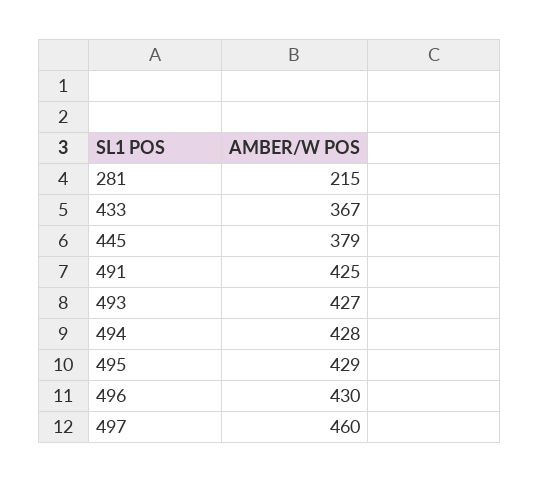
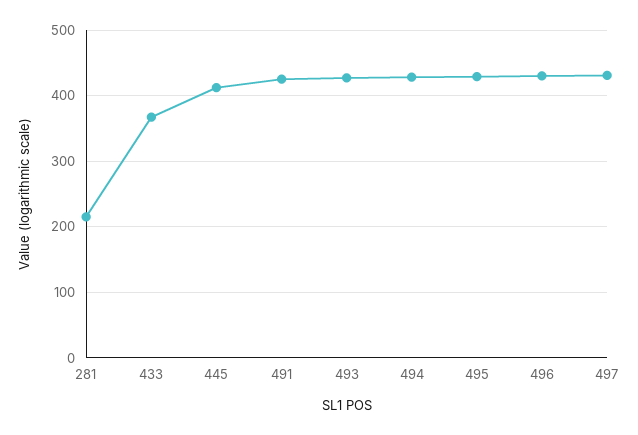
445: 379 -> 410
497: 460 -> 430

